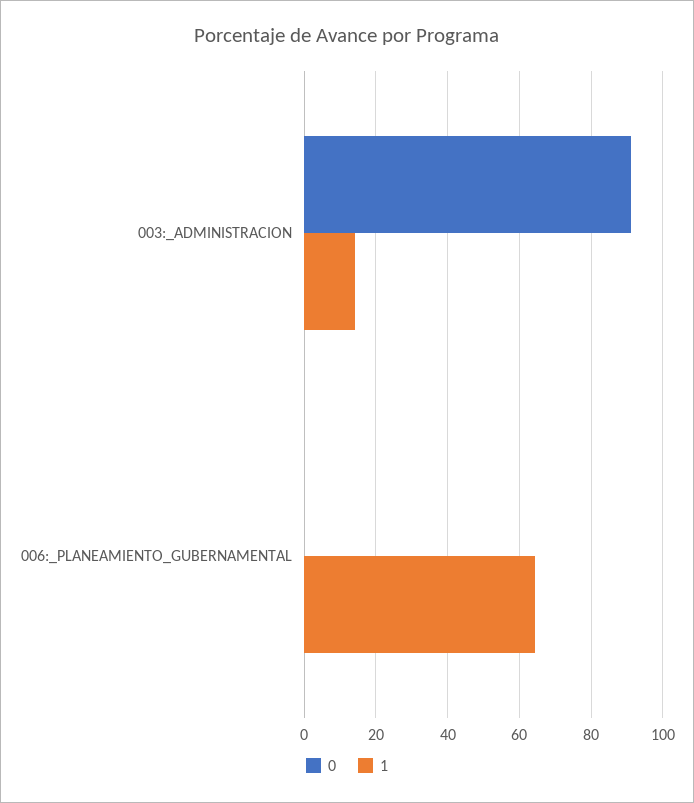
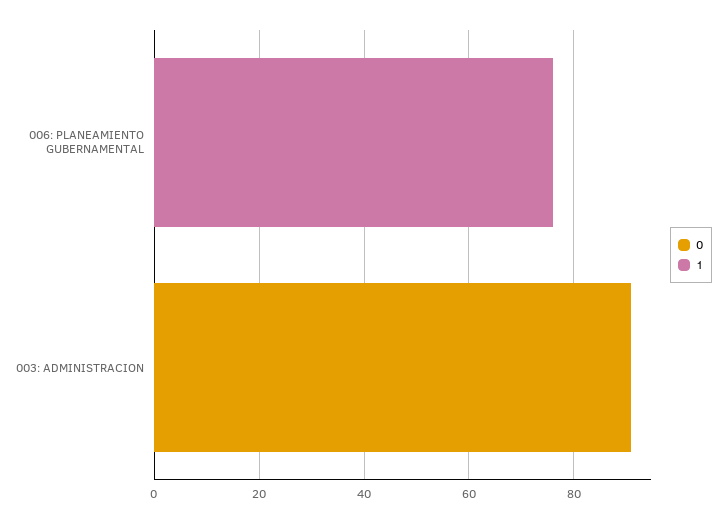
1, 003:_ADMINISTRACION: 14 -> 0
1, 006:_PLANEAMIENTO_GUBERNAMENTAL: 64 -> 75

